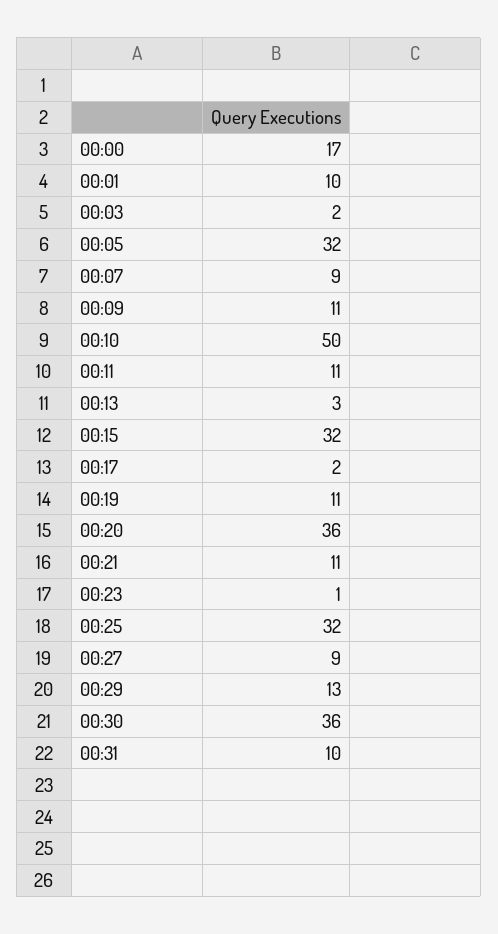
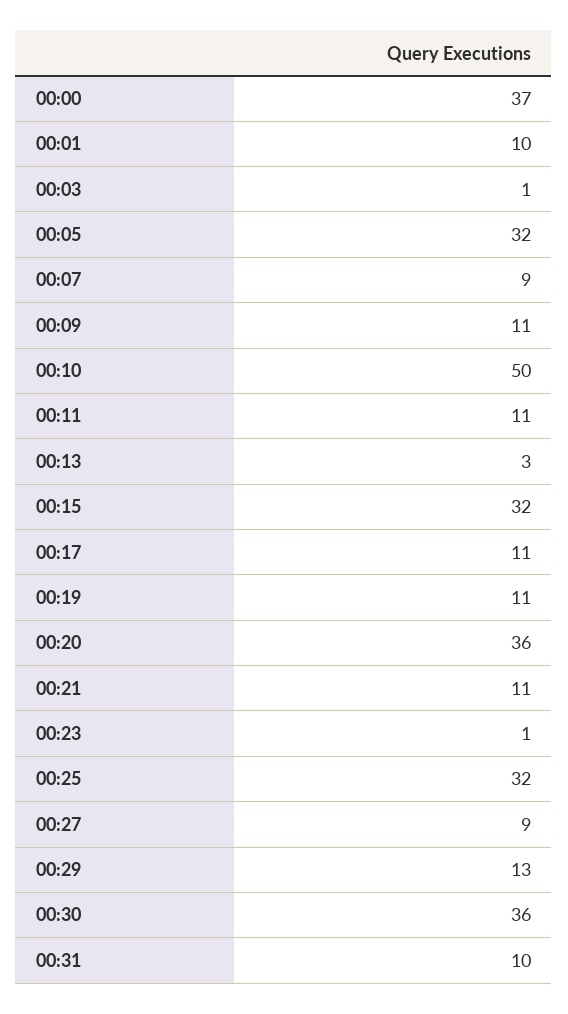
00:00: 17 -> 37
00:03: 2 -> 1
00:17: 2 -> 11

